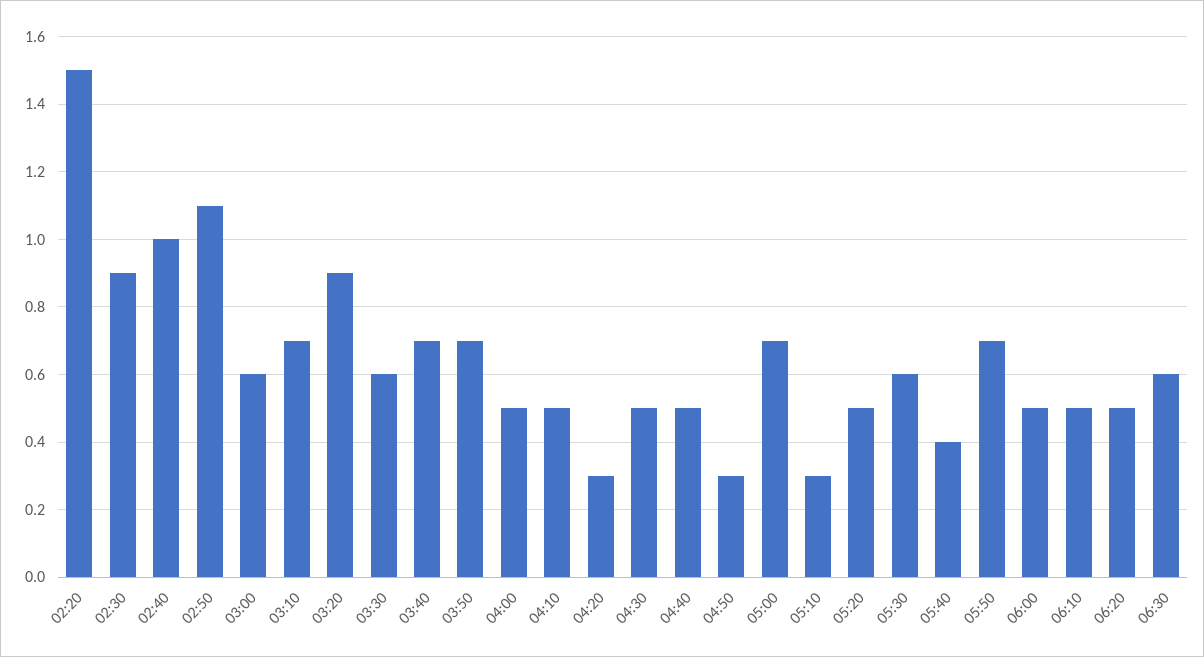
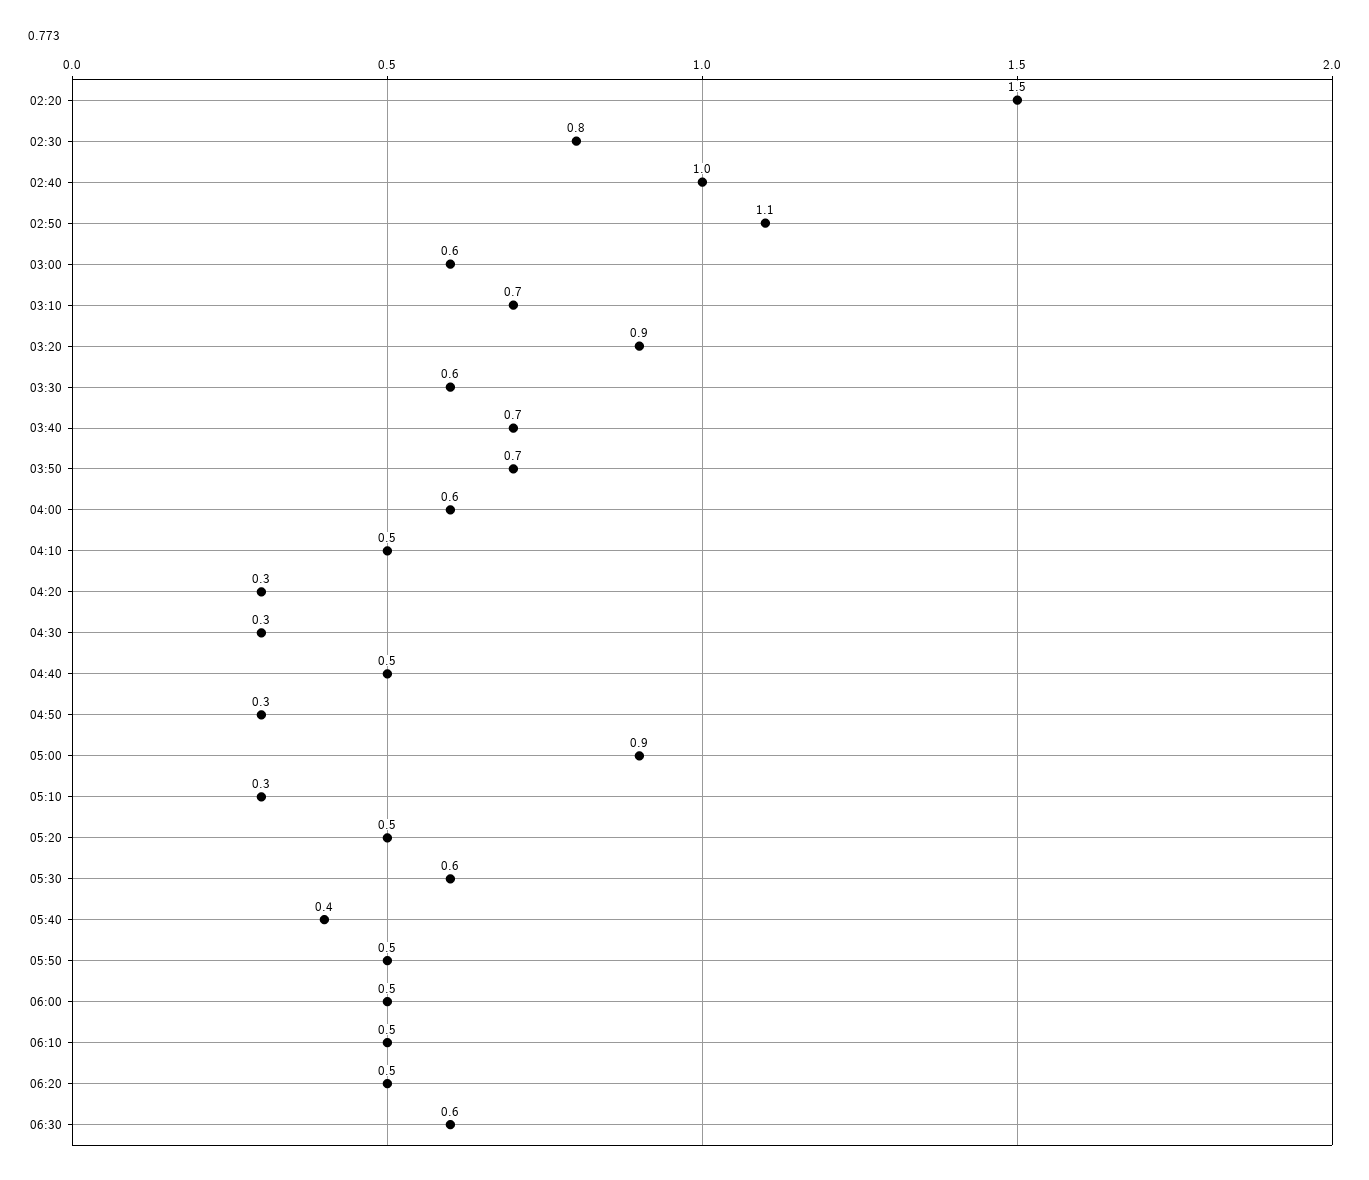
02:30: 0.9 -> 0.8
04:00: 0.5 -> 0.6
04:30: 0.5 -> 0.3
05:00: 0.7 -> 0.9
05:50: 0.7 -> 0.5

